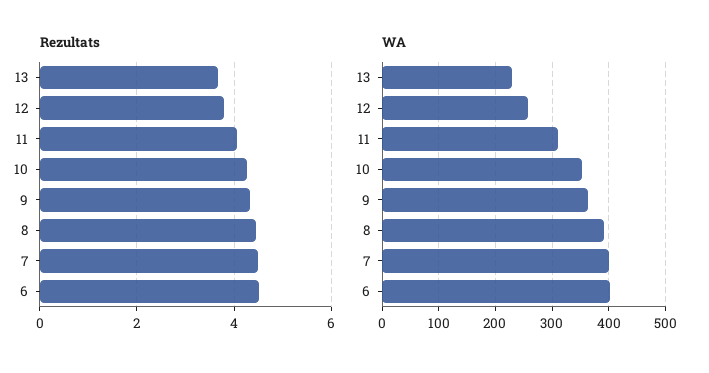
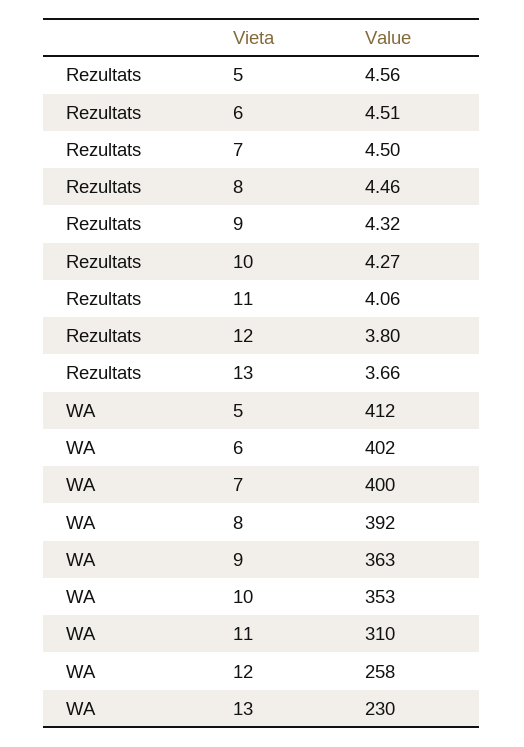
Rezultats, 5: none -> 4.56
WA, 5: none -> 412

